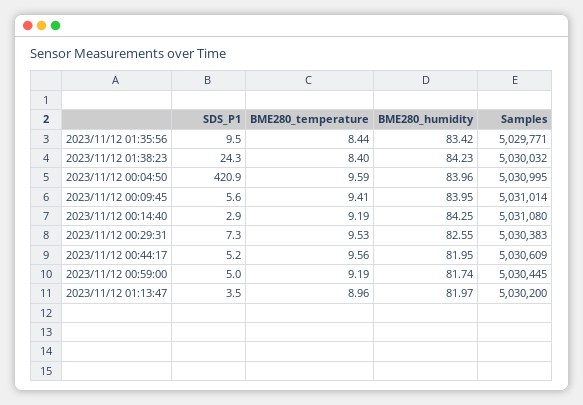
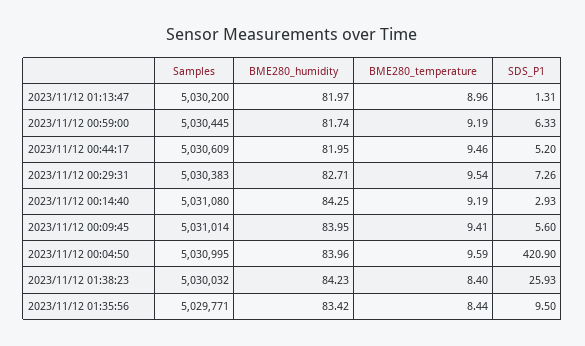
SDS_P1, 2023/11/12 01:38:23: 24.3 -> 25.93
BME280_temperature, 2023/11/12 00:29:31: 9.53 -> 9.54
BME280_humidity, 2023/11/12 00:29:31: 82.55 -> 82.71
BME280_temperature, 2023/11/12 00:44:17: 9.56 -> 9.46
SDS_P1, 2023/11/12 00:59:00: 5 -> 6.33
SDS_P1, 2023/11/12 01:13:47: 3.5 -> 1.31

